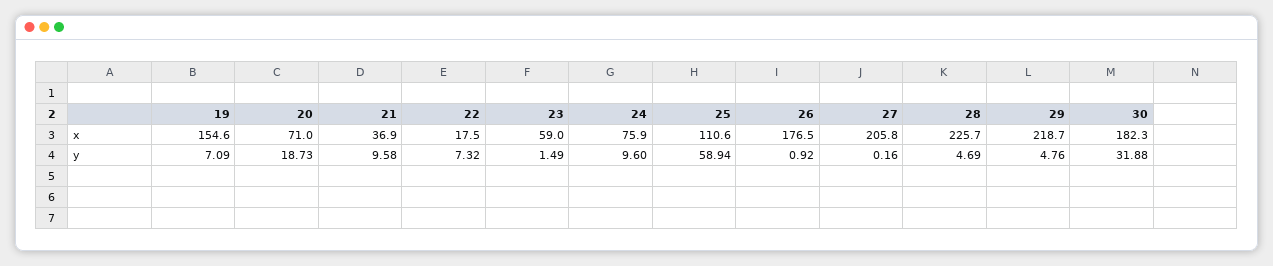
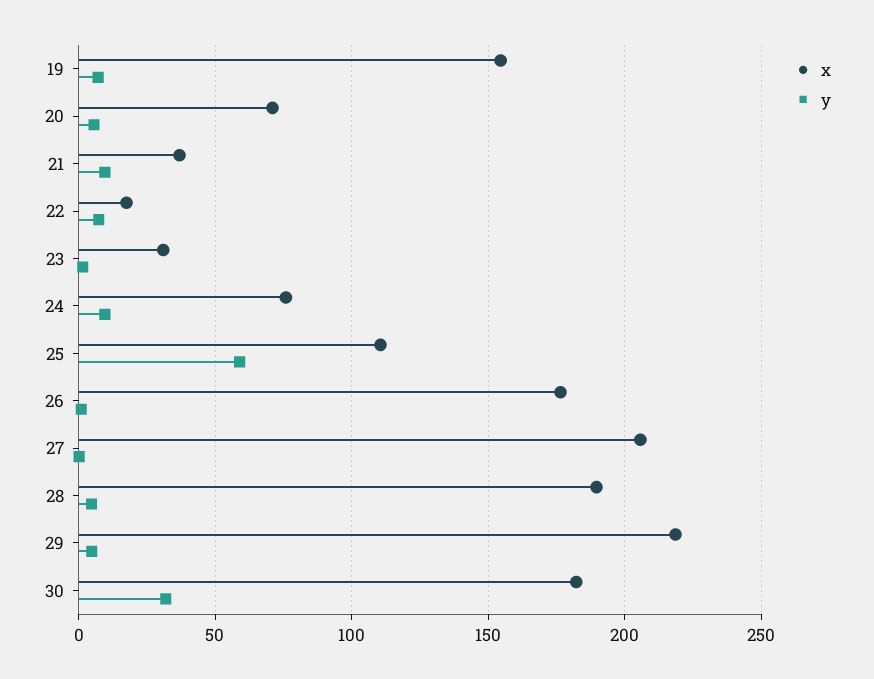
x, 23: 59 -> 30
x, 28: 225.7 -> 190
y, 20: 18.73 -> 5

